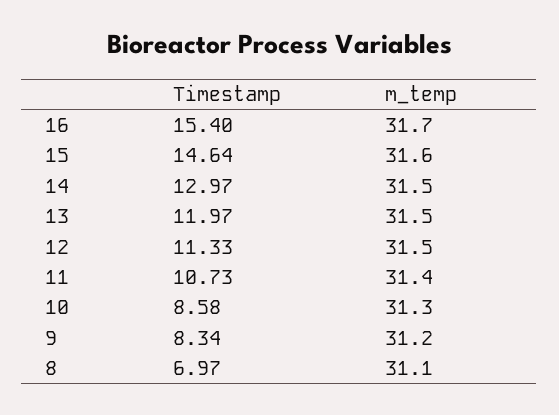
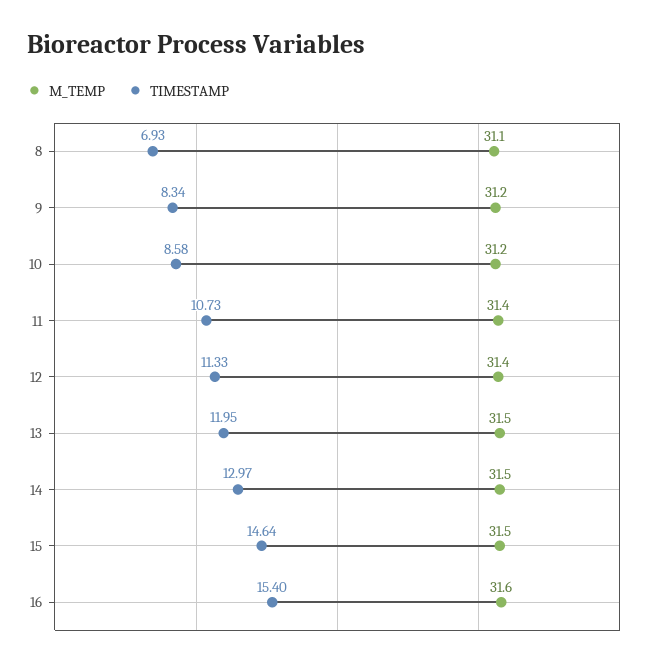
m_temp, 16: 31.7 -> 31.6
m_temp, 15: 31.6 -> 31.5
Timestamp, 13: 11.97 -> 11.95
m_temp, 12: 31.5 -> 31.4
m_temp, 10: 31.3 -> 31.2
Timestamp, 8: 6.97 -> 6.93

